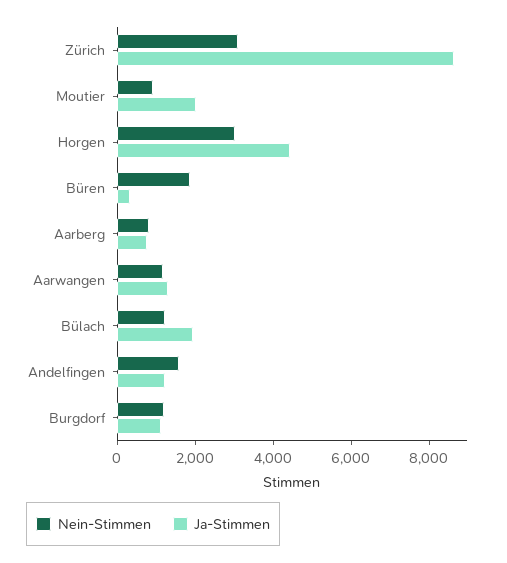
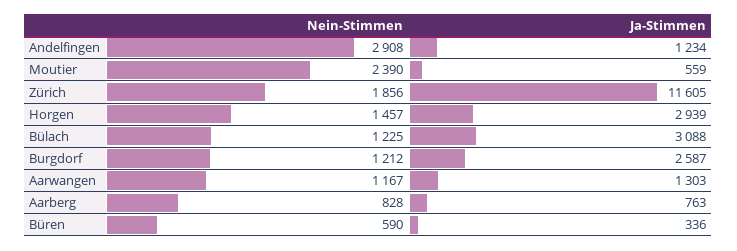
Nein-Stimmen, Zürich: 3000 -> 1856
Ja-Stimmen, Zürich: 8500 -> 11605
Nein-Stimmen, Moutier: 1000 -> 2390
Ja-Stimmen, Moutier: 2000 -> 559
Nein-Stimmen, Horgen: 3000 -> 1457
Ja-Stimmen, Horgen: 4500 -> 2939
Nein-Stimmen, Büren: 2000 -> 590
Ja-Stimmen, Bülach: 2000 -> 3088
Nein-Stimmen, Andelfingen: 1500 -> 2908
Ja-Stimmen, Burgdorf: 1000 -> 2587

